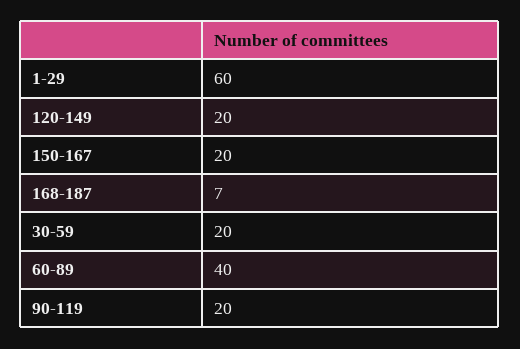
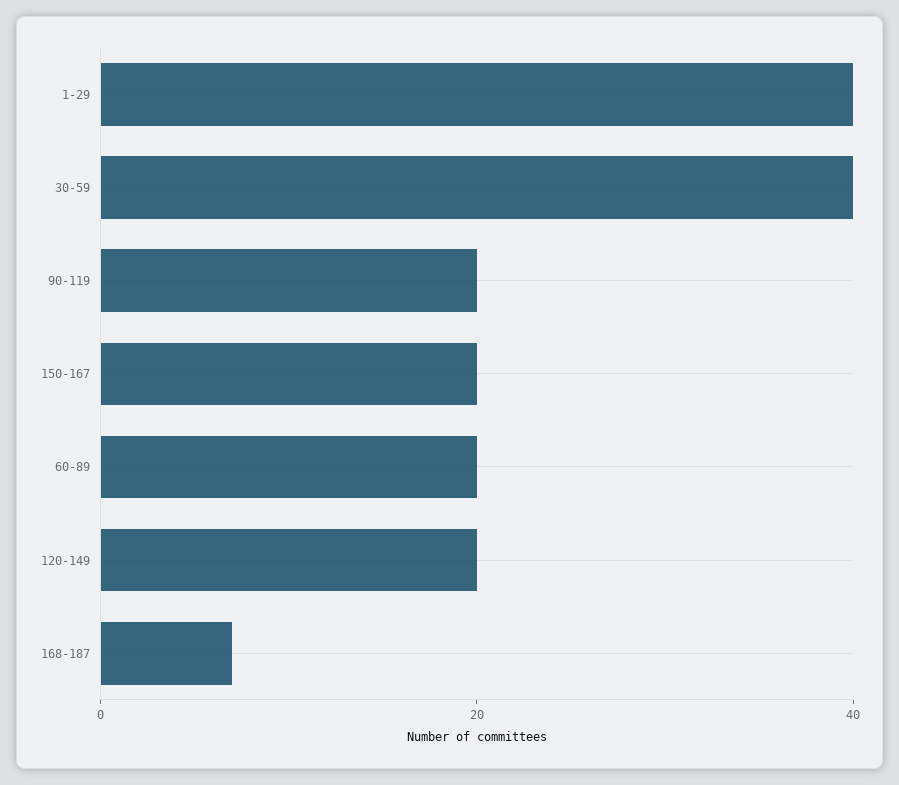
1-29: 60 -> 40
30-59: 20 -> 40
60-89: 40 -> 20

